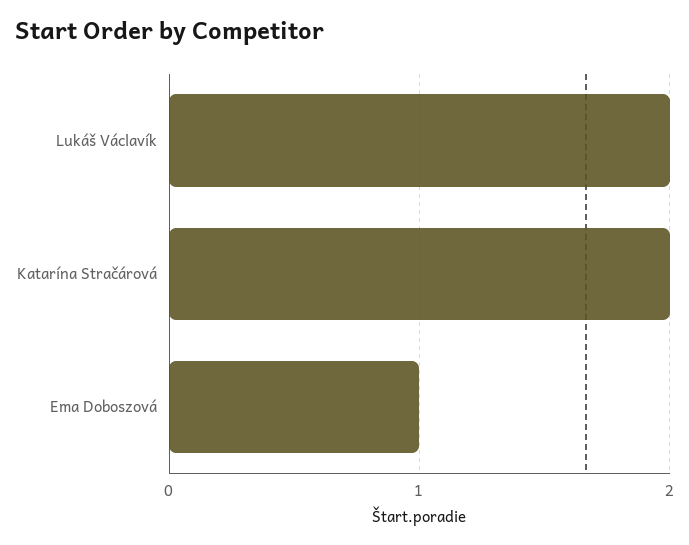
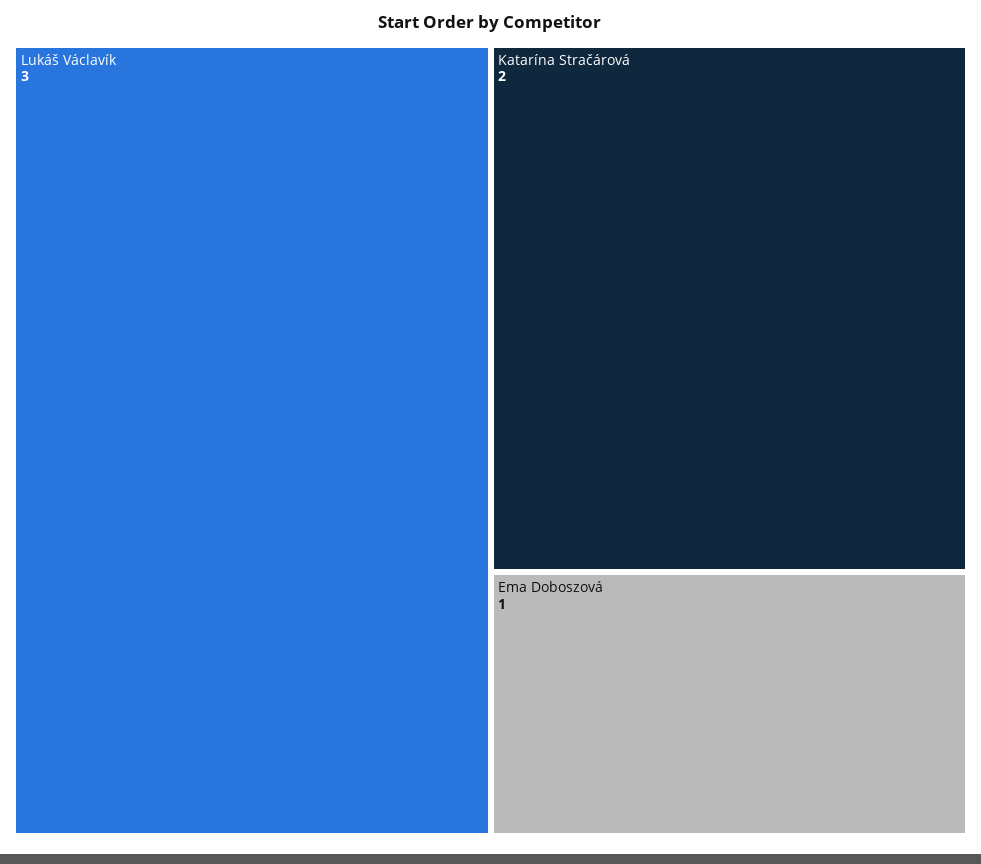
Lukáš Václavík: 2 -> 3

